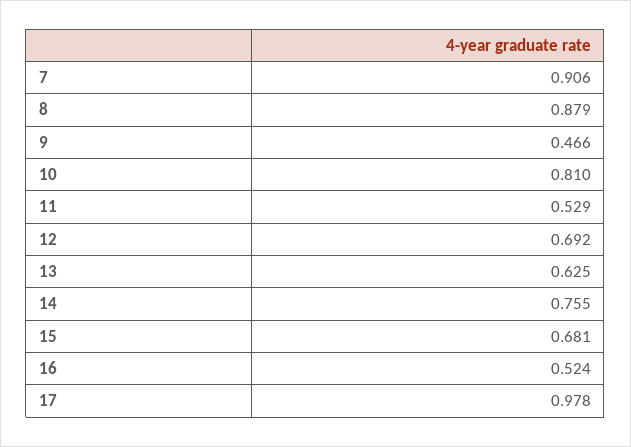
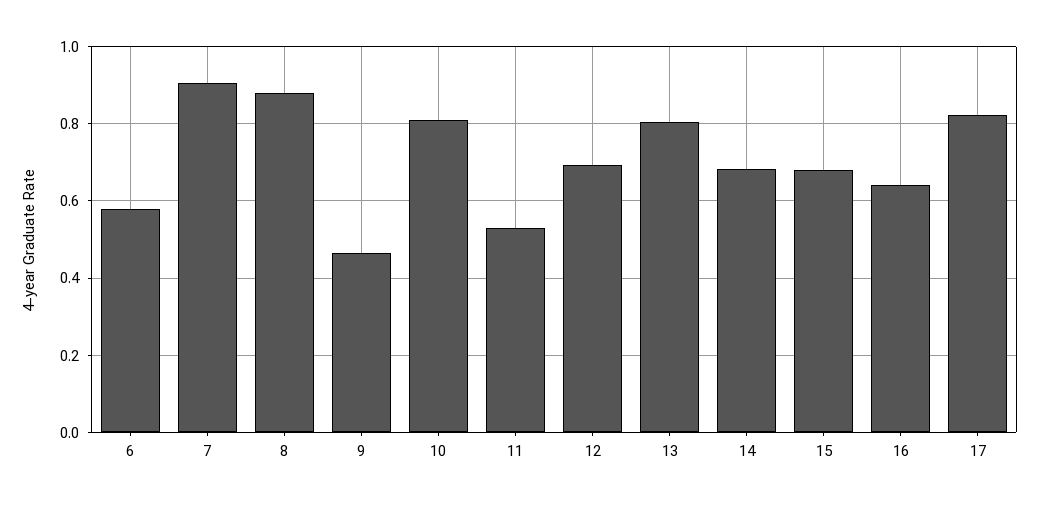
13: 0.625 -> 0.8
14: 0.755 -> 0.68
16: 0.524 -> 0.64
17: 0.978 -> 0.82
6: none -> 0.58

